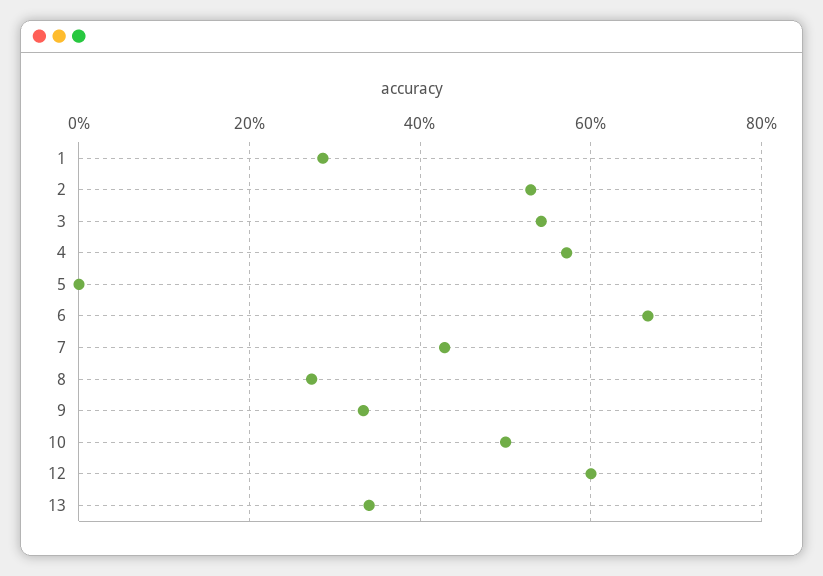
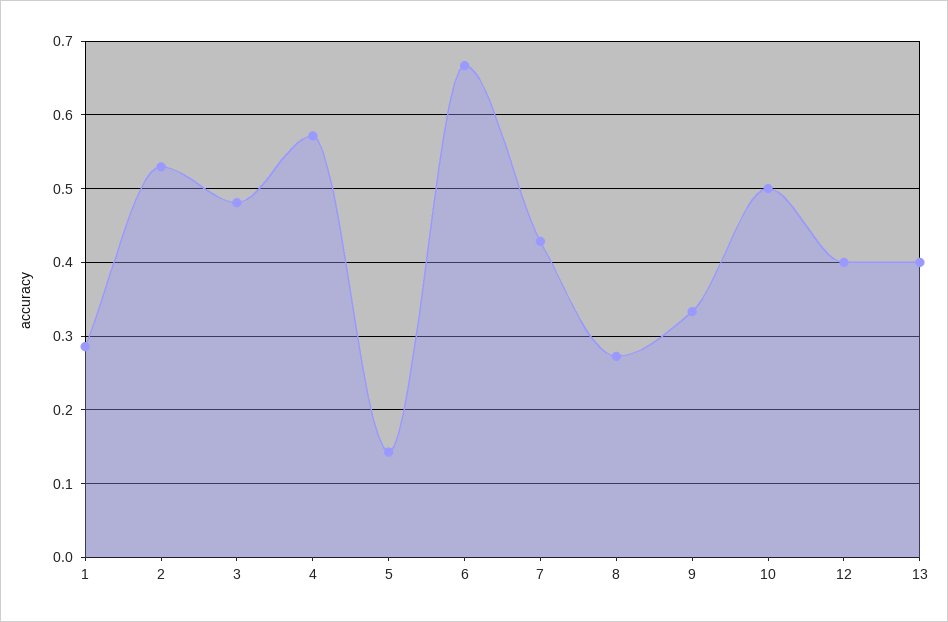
3: 0.54 -> 0.48
5: 0 -> 0.14
12: 0.6 -> 0.4
13: 0.34 -> 0.4

